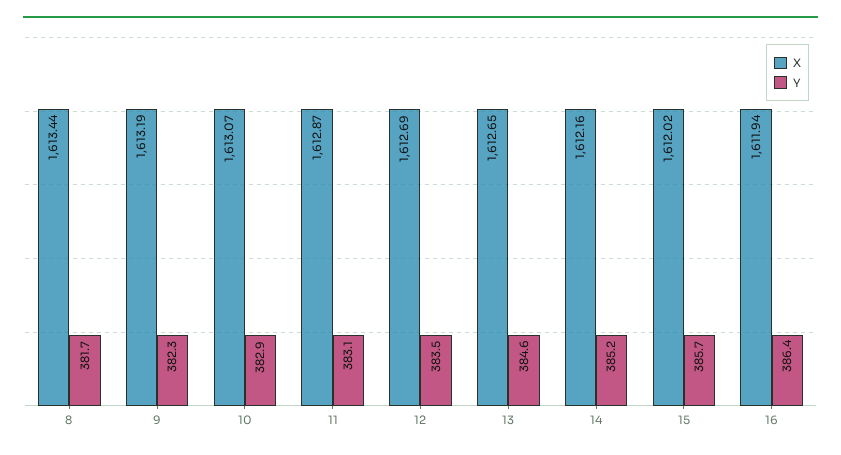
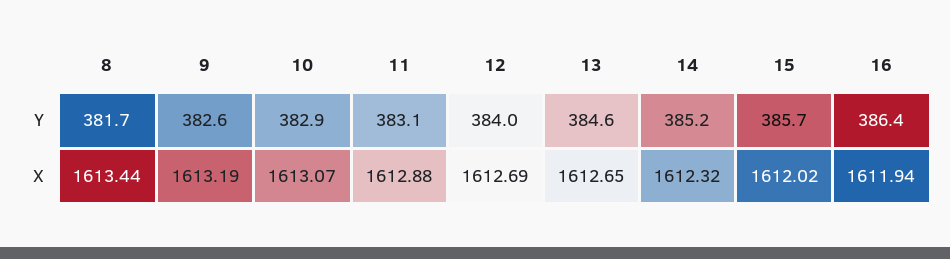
Y, 9: 382.3 -> 382.6
X, 11: 1612.87 -> 1612.88
Y, 12: 383.5 -> 384
X, 14: 1612.16 -> 1612.32

